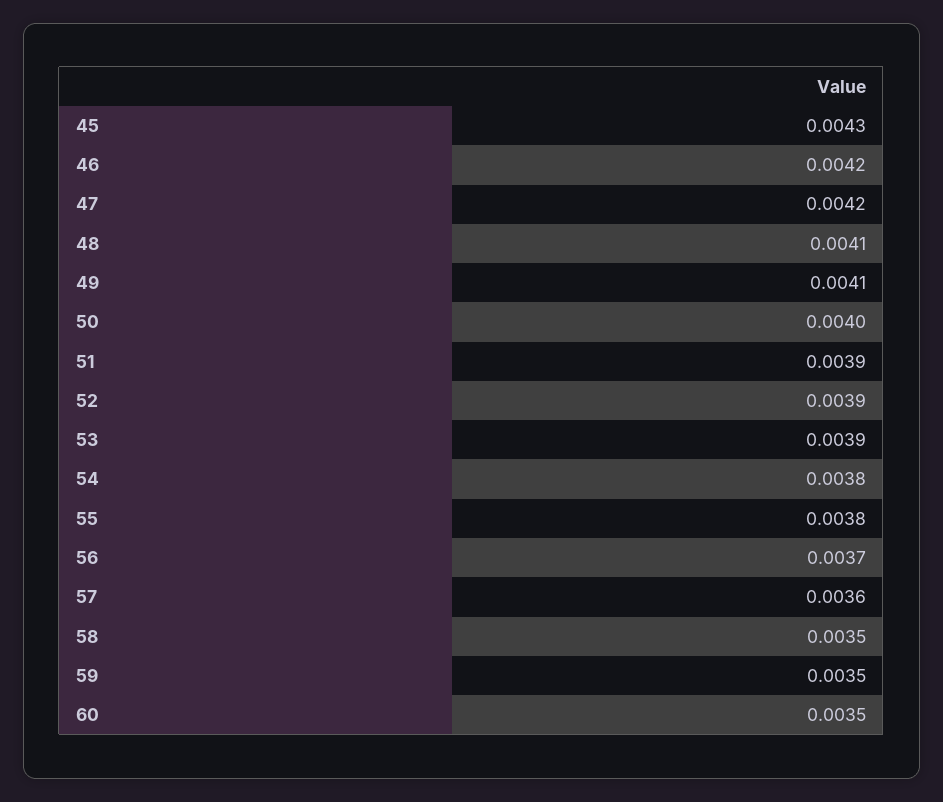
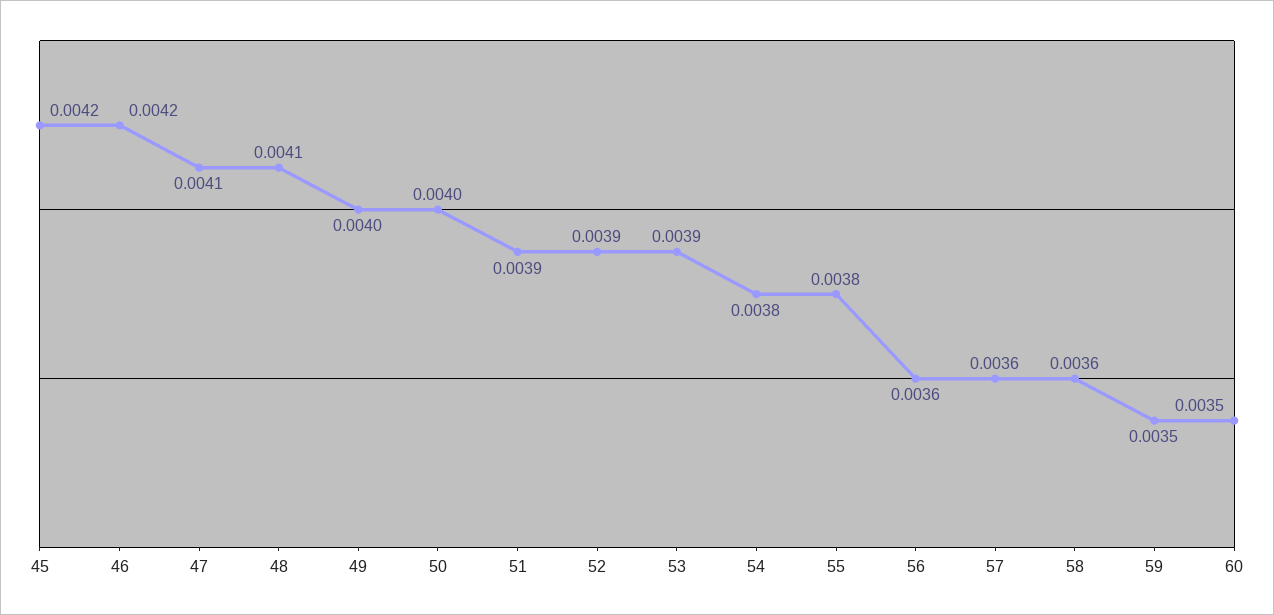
45: 0.0043 -> 0.0042
47: 0.0042 -> 0.0041
49: 0.0041 -> 0.004
56: 0.0037 -> 0.0036
58: 0.0035 -> 0.0036

